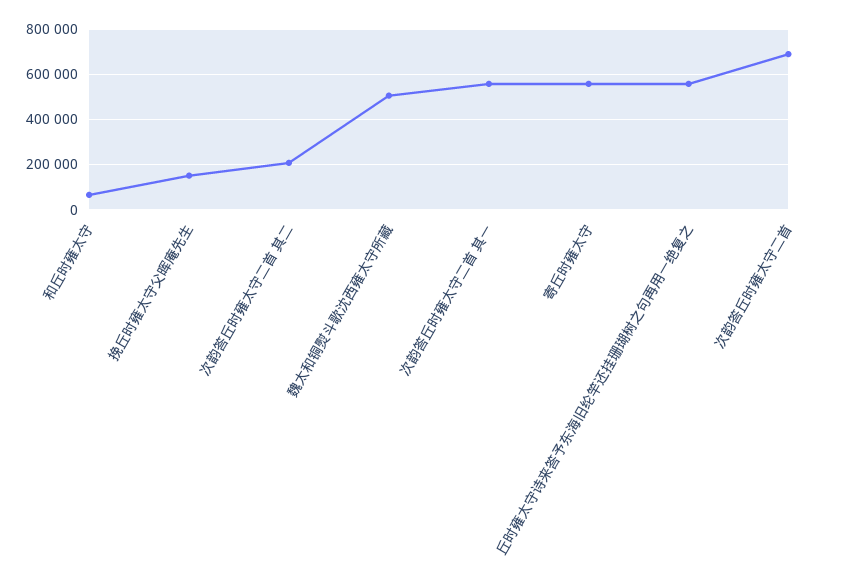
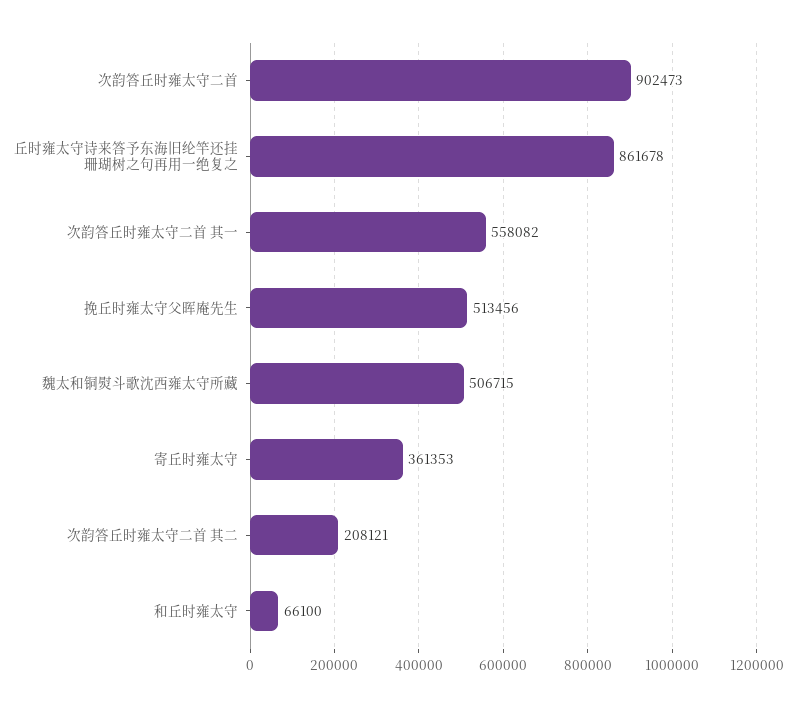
挽丘时雍太守父晖庵先生: 150000 -> 513456
寄丘时雍太守: 550000 -> 361353
丘时雍太守诗来答予东海旧纶竿还挂珊瑚树之句再用一绝复之: 550000 -> 861678
次韵答丘时雍太守二首: 700000 -> 902473

